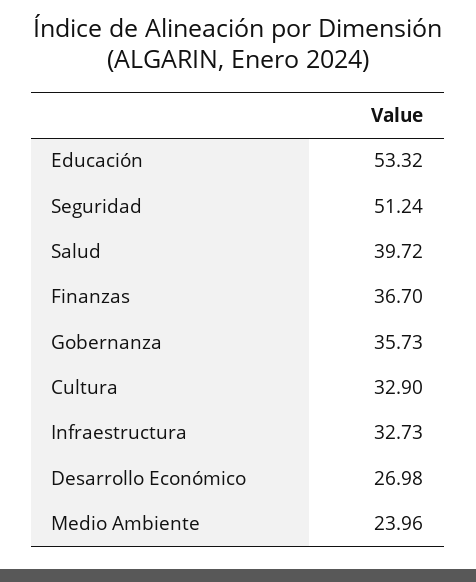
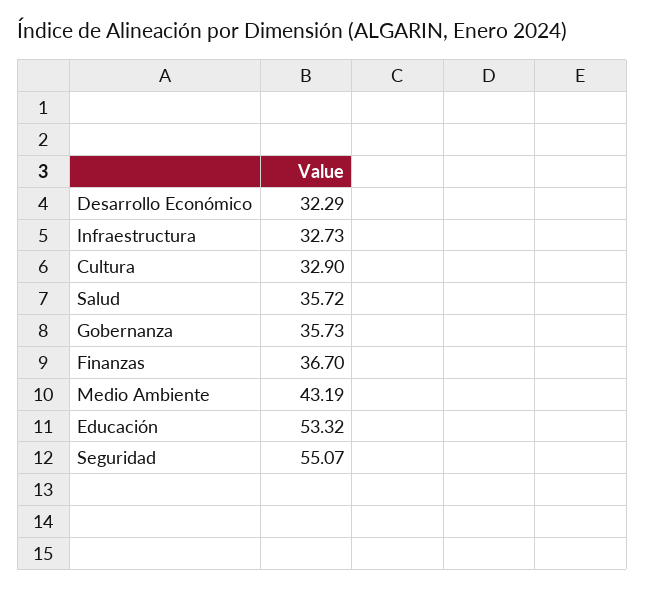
Seguridad: 51.24 -> 55.07
Salud: 39.72 -> 35.72
Desarrollo Económico: 26.98 -> 32.29
Medio Ambiente: 23.96 -> 43.19

